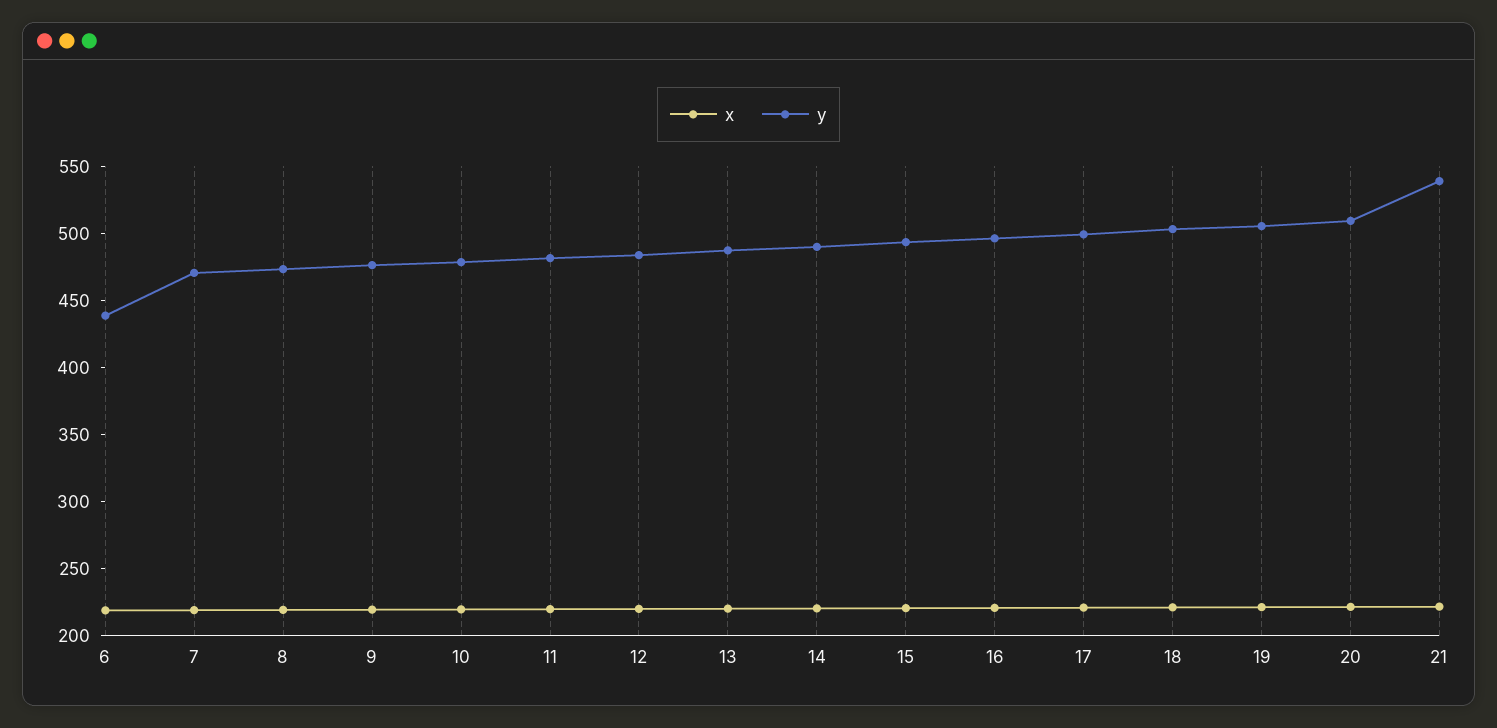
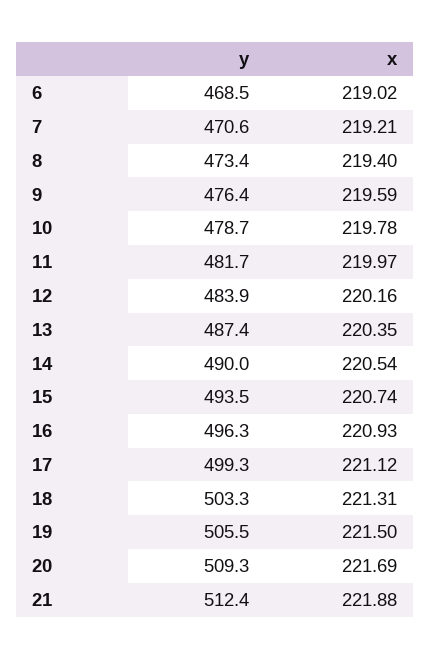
y, 6: 440 -> 468.5
y, 21: 540 -> 512.4

